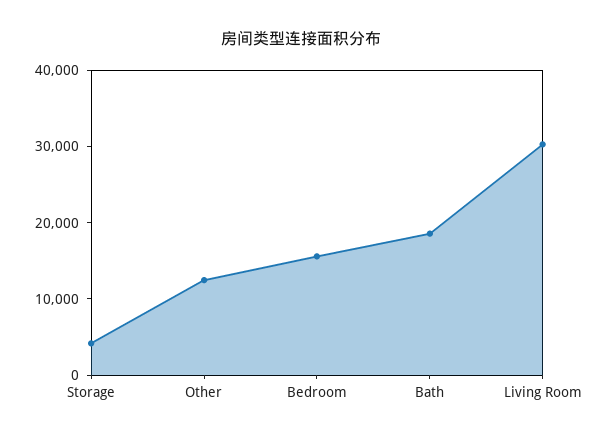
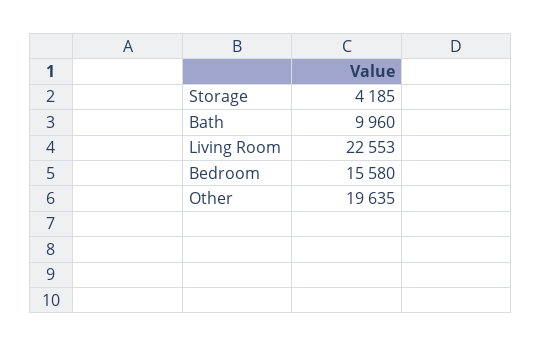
Other: 12000 -> 19635
Bath: 18000 -> 9960
Living Room: 30000 -> 22553

